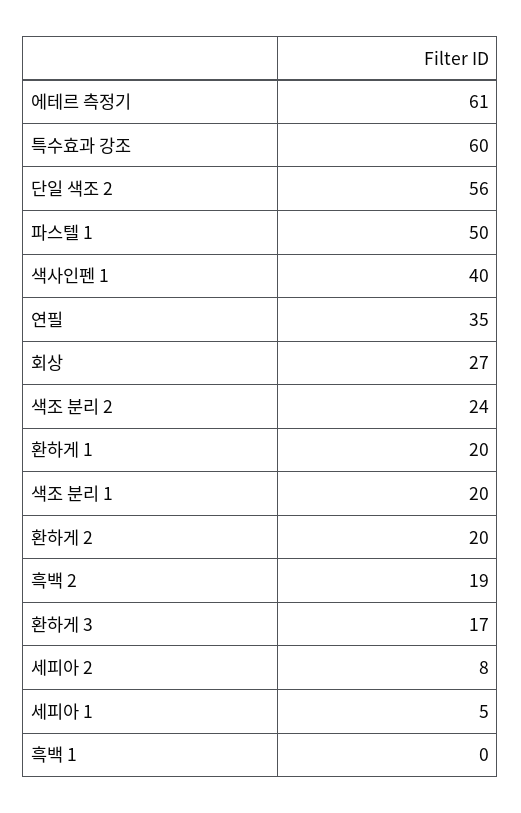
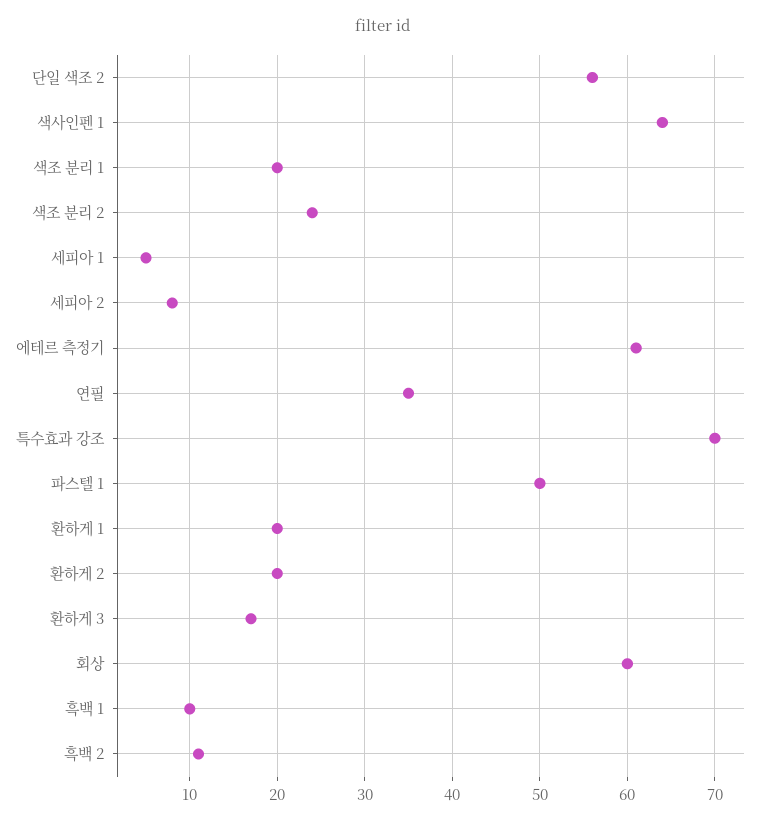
특수효과 강조: 60 -> 70
색사인펜 1: 40 -> 64
회상: 27 -> 60
흑백 2: 19 -> 11
흑백 1: 0 -> 10

